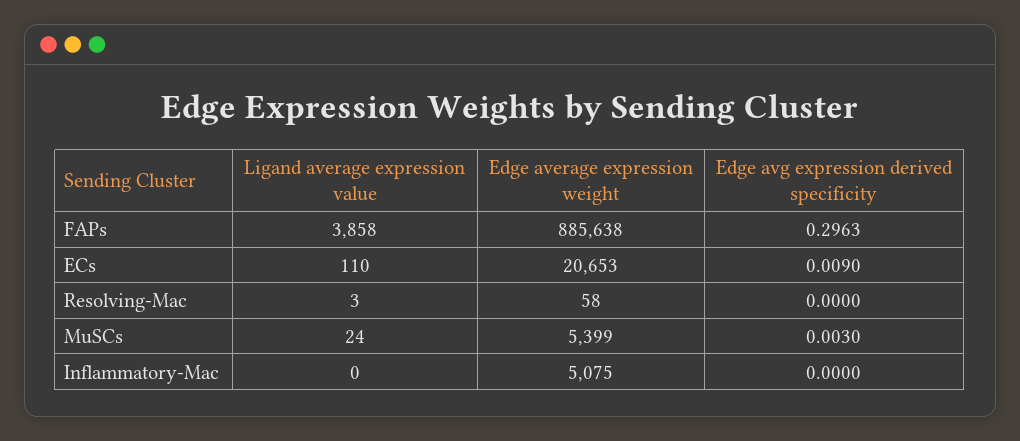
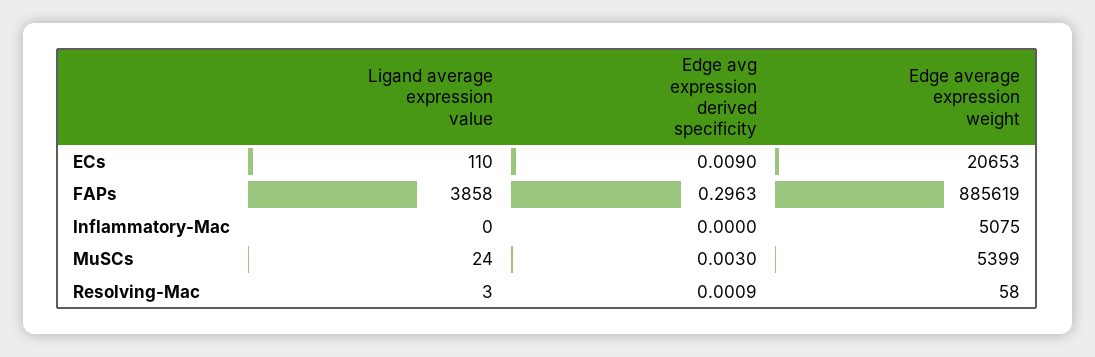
Edge average expression weight, FAPs: 885638 -> 885619
Edge avg expression derived specificity, Resolving-Mac: 0 -> 0.0009

